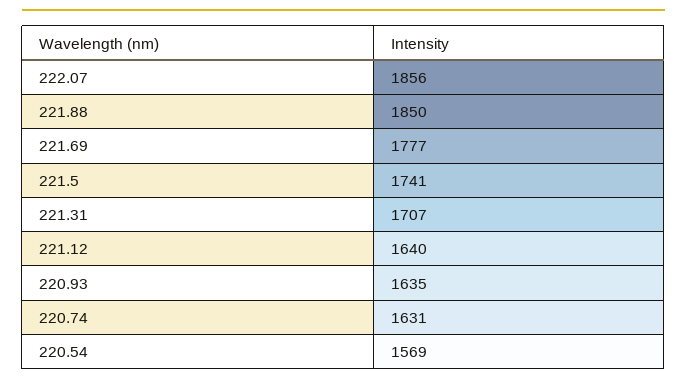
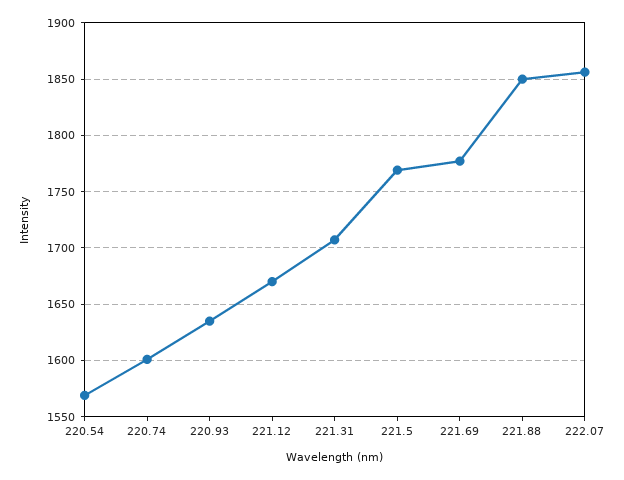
221.5: 1741 -> 1770
221.12: 1640 -> 1670
220.74: 1631 -> 1600

